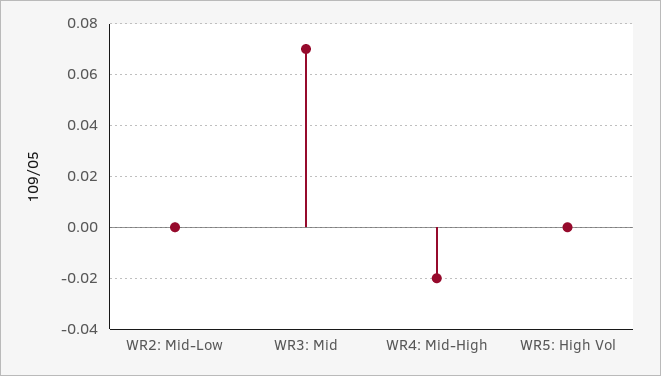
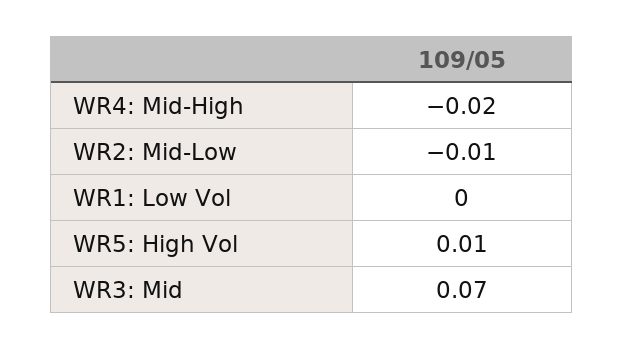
WR2: Mid-Low: 0 -> -0.01
WR5: High Vol: 0 -> 0.01
WR1: Low Vol: none -> 0

